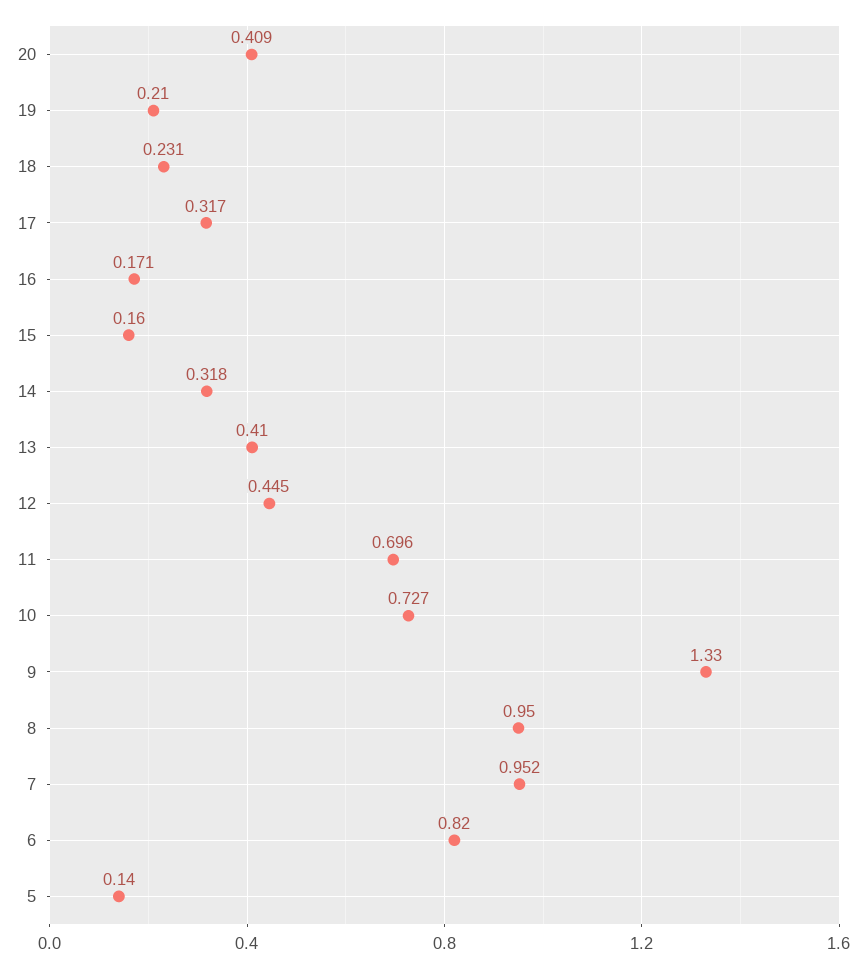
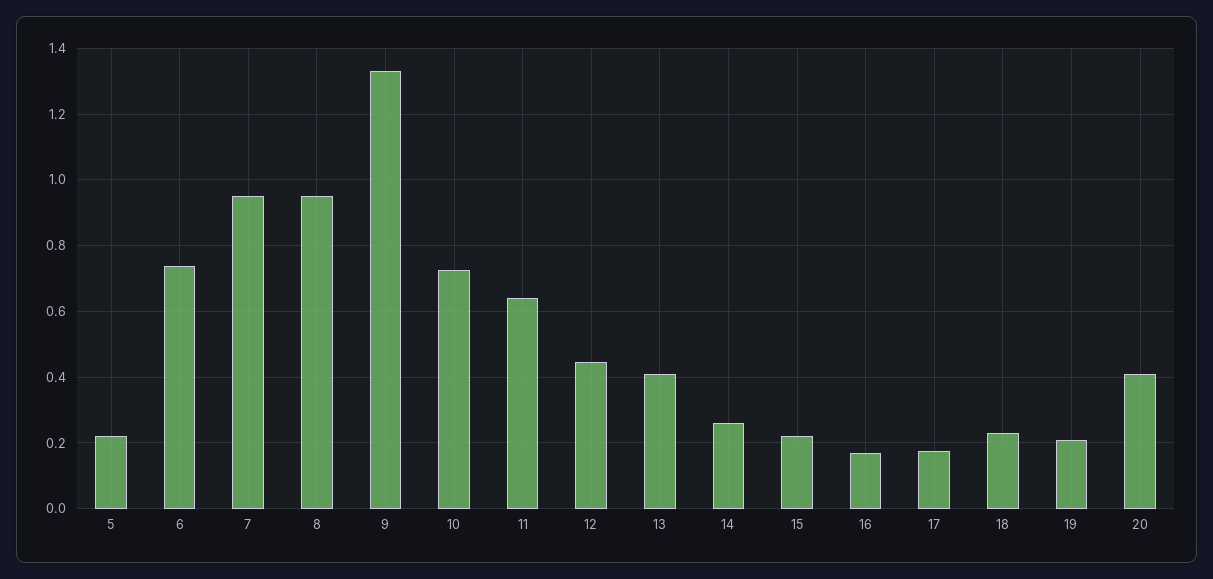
17: 0.317 -> 0.18
15: 0.16 -> 0.22
14: 0.318 -> 0.26
11: 0.696 -> 0.64
6: 0.82 -> 0.74
5: 0.14 -> 0.22

